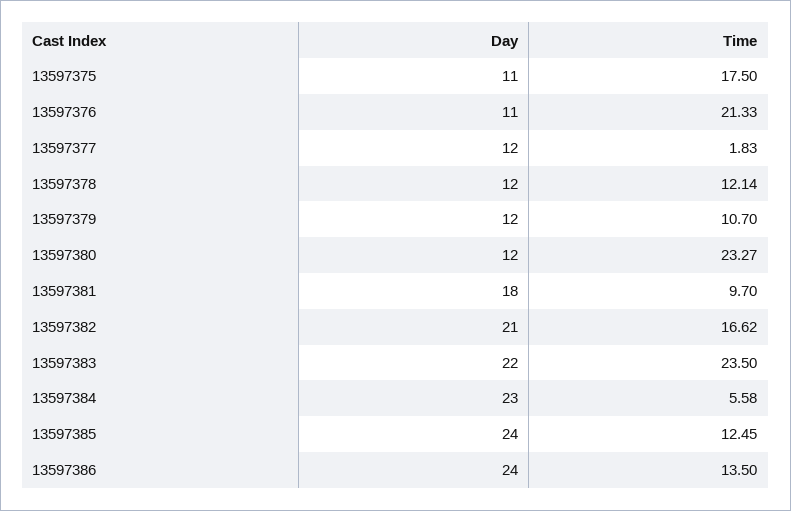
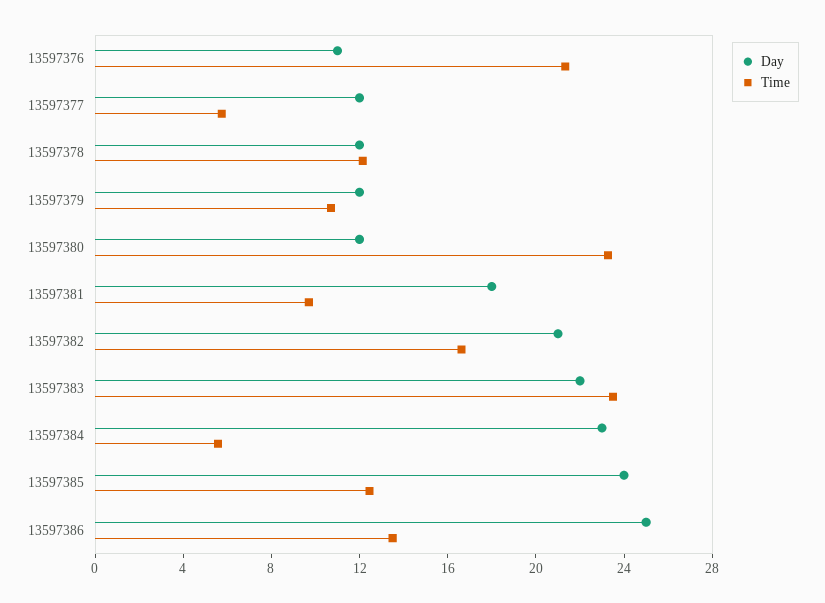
Day, 13597375: 11 -> none
Time, 13597375: 17.5 -> none
Time, 13597377: 1.83 -> 6
Day, 13597386: 24 -> 25

